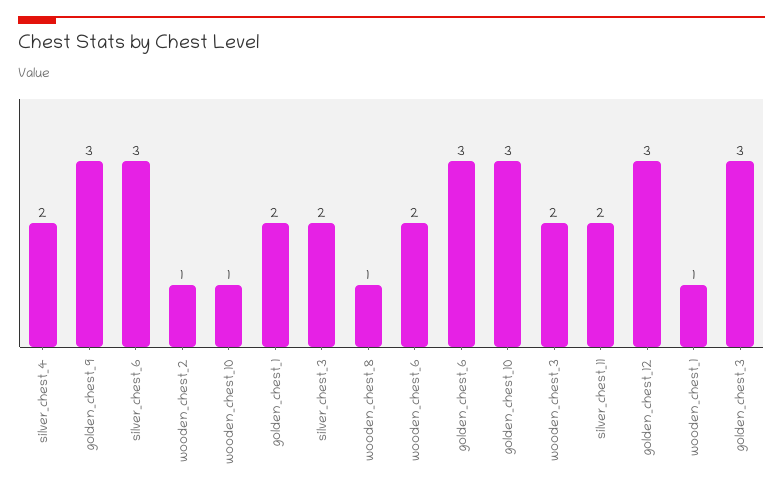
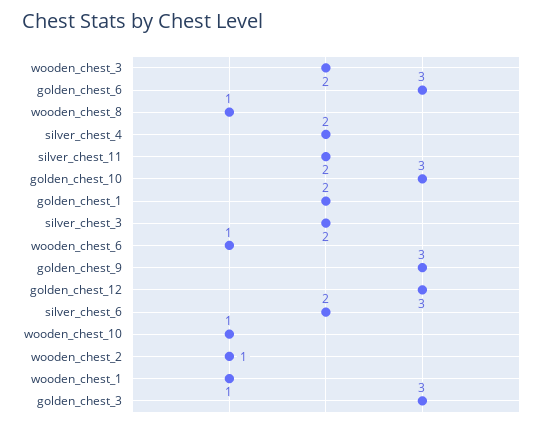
silver_chest_6: 3 -> 2
wooden_chest_6: 2 -> 1

